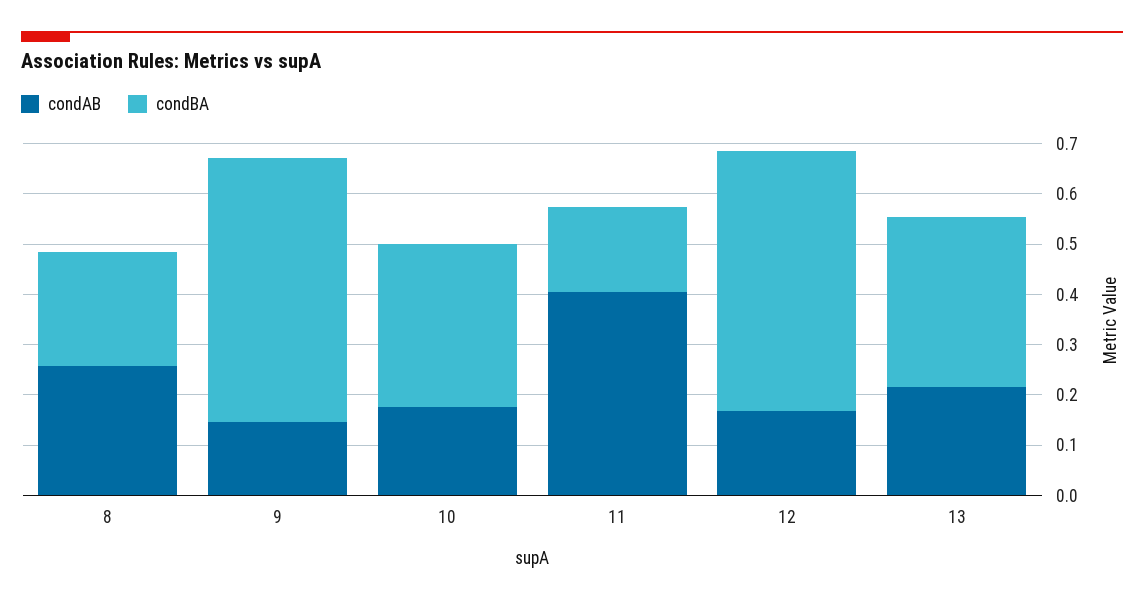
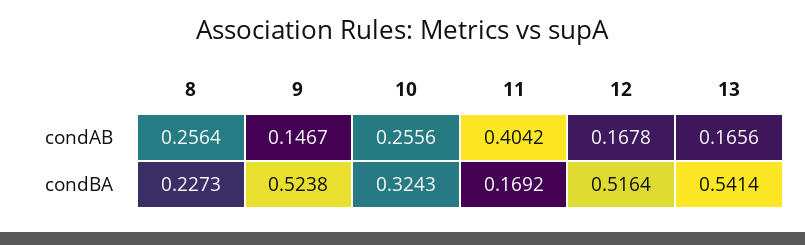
condAB, 10: 0.18 -> 0.2556
condAB, 13: 0.22 -> 0.1656
condBA, 13: 0.34 -> 0.5414

